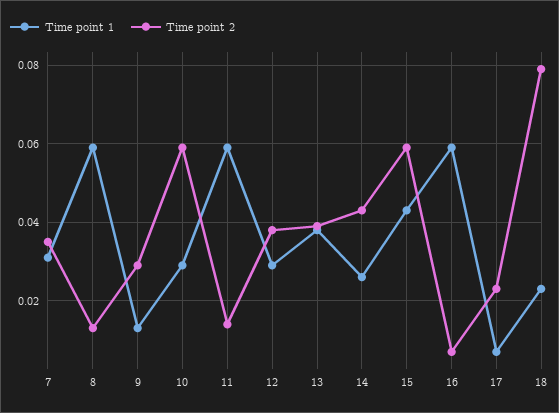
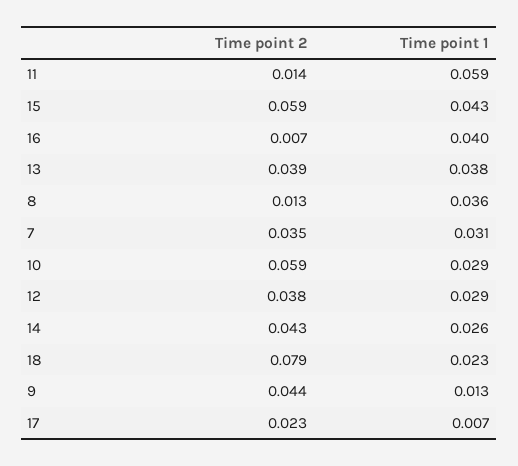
Time point 1, 8: 0.06 -> 0.036
Time point 2, 9: 0.03 -> 0.044
Time point 1, 16: 0.06 -> 0.04

